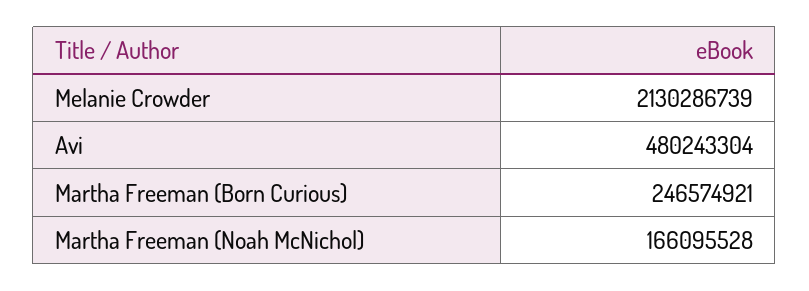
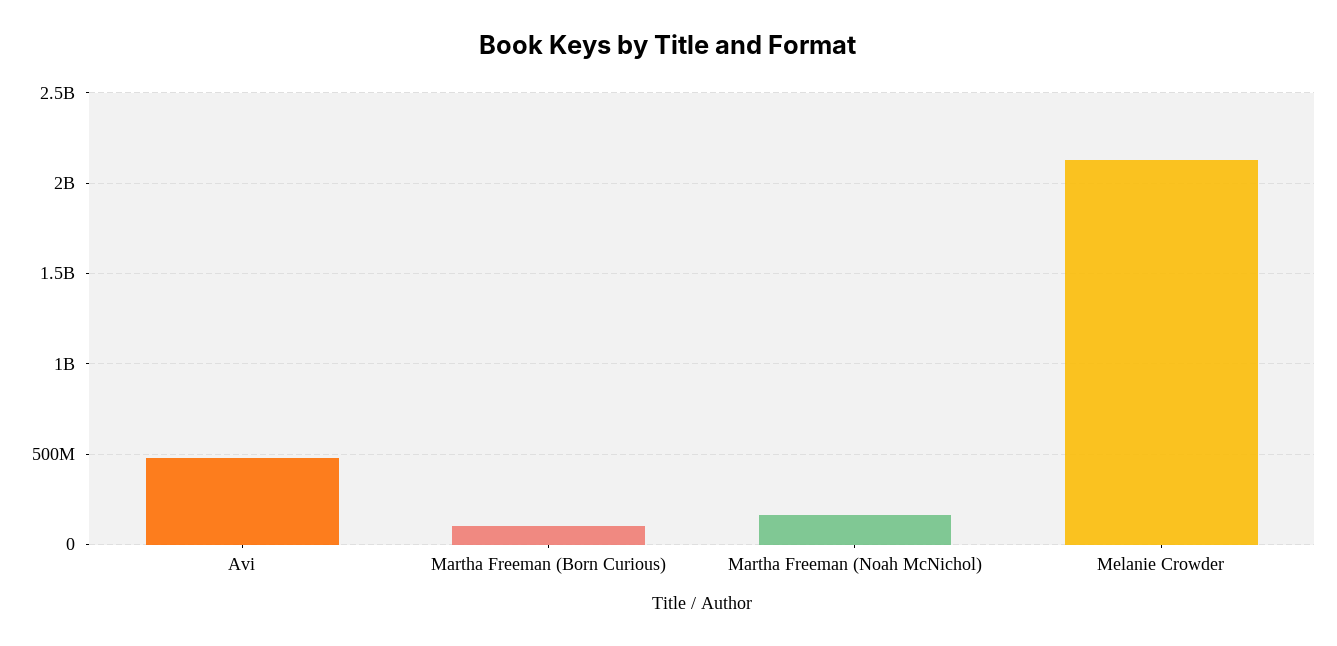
Martha Freeman (Born Curious): 246574921 -> 100000000

